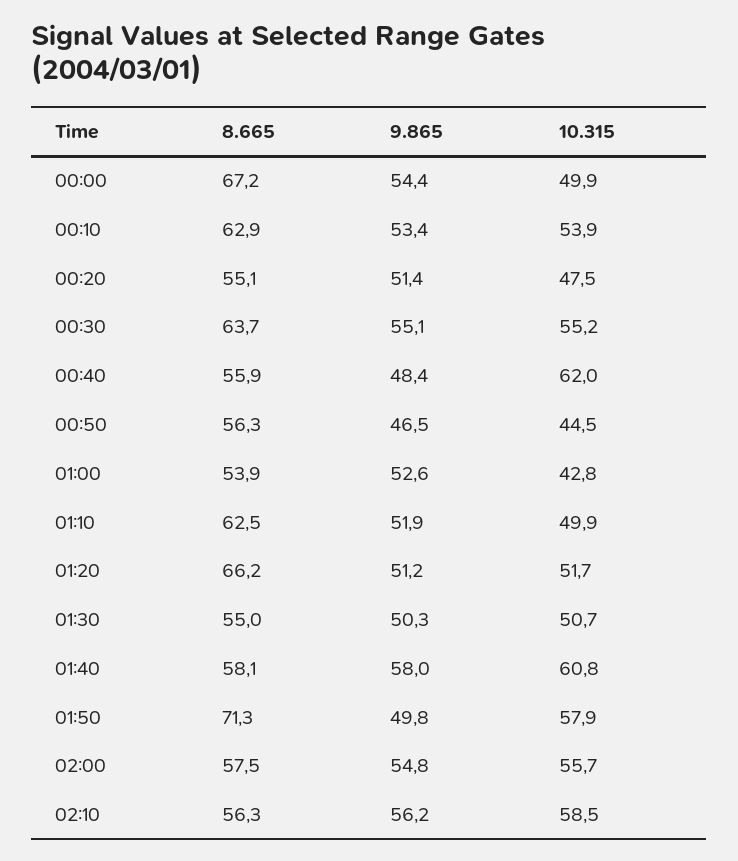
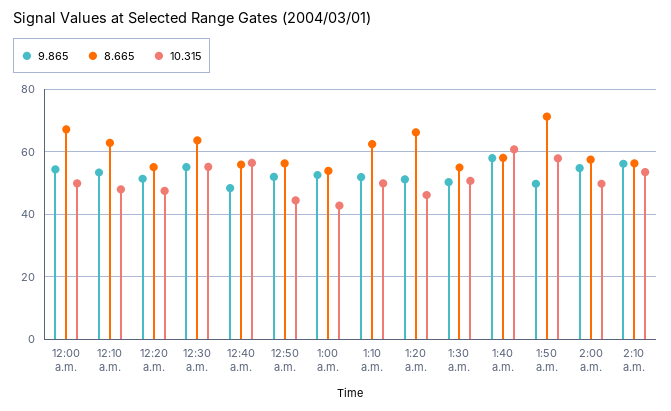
10.315, 00:10: 53.9 -> 48
10.315, 00:40: 62 -> 56
9.865, 00:50: 46.5 -> 52
10.315, 01:20: 51.7 -> 46
10.315, 02:00: 55.7 -> 50
10.315, 02:10: 58.5 -> 54

